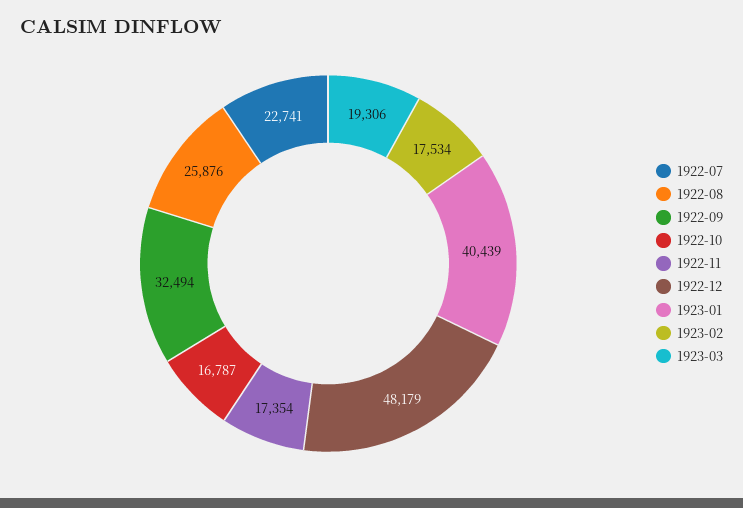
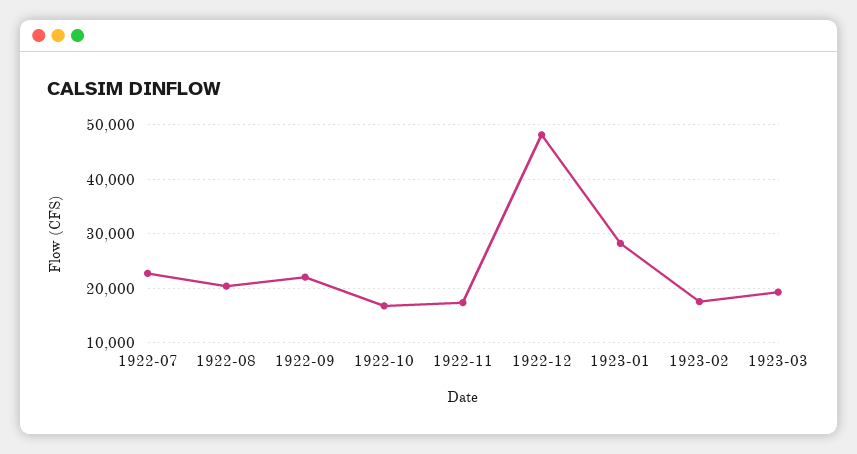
1922-08: 25876 -> 20000
1922-09: 32494 -> 22000
1923-01: 40439 -> 28000

